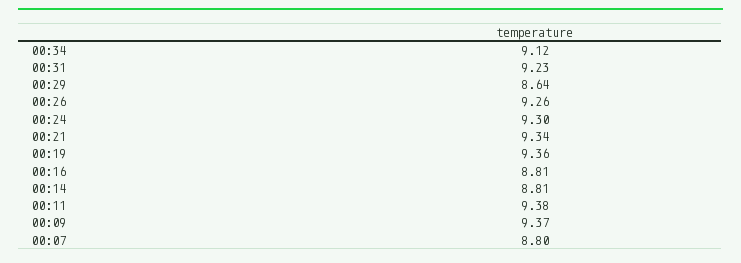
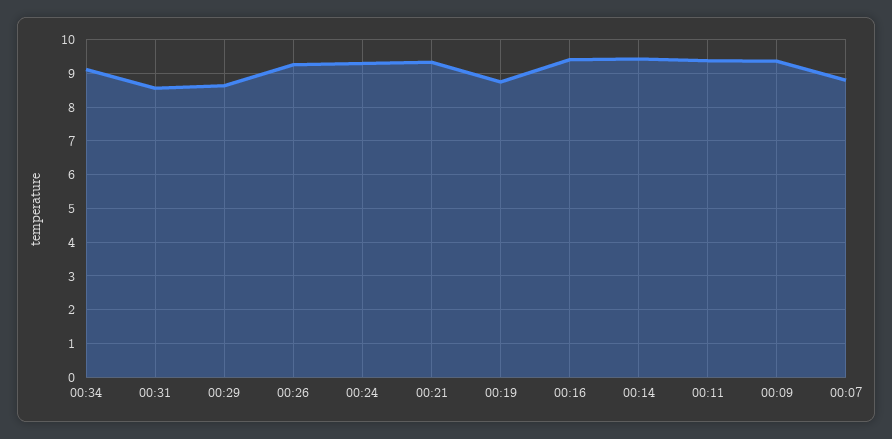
00:31: 9.23 -> 8.6
00:19: 9.36 -> 8.8
00:16: 8.81 -> 9.4
00:14: 8.81 -> 9.4

